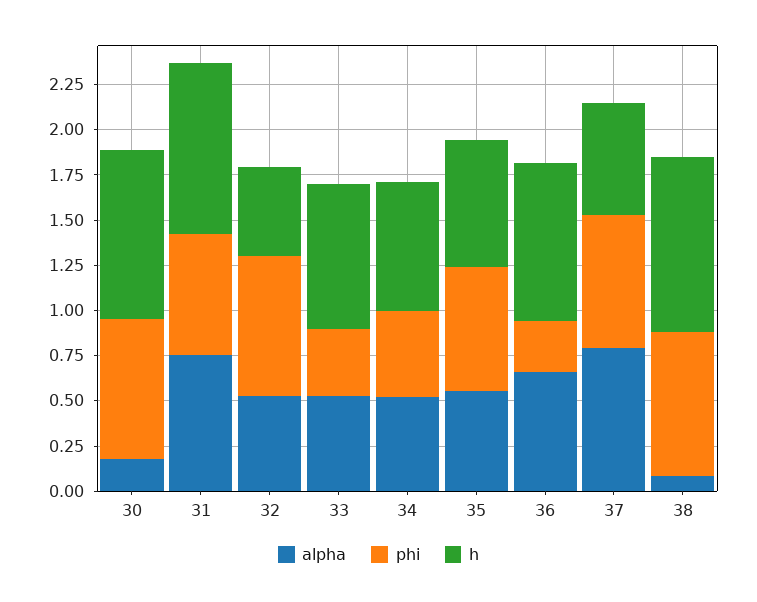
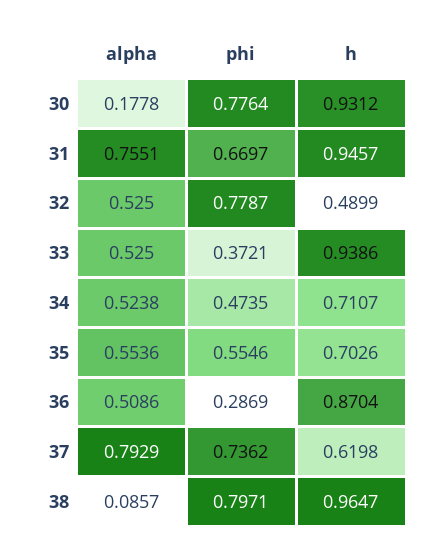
h, 33: 0.8 -> 0.9386
phi, 35: 0.7 -> 0.5546
alpha, 36: 0.65 -> 0.5086

